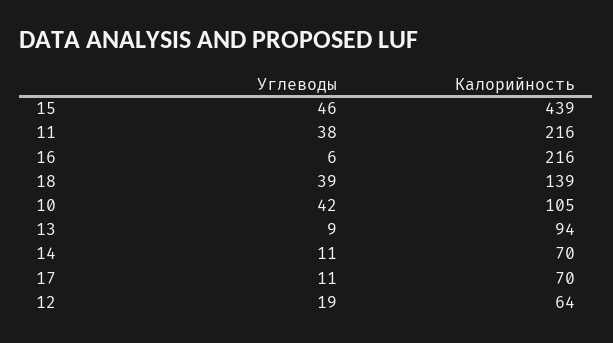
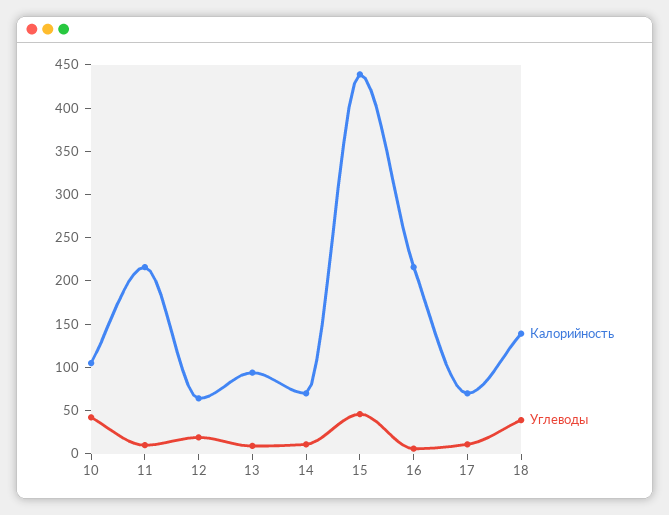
Углеводы, 11: 38 -> 10

